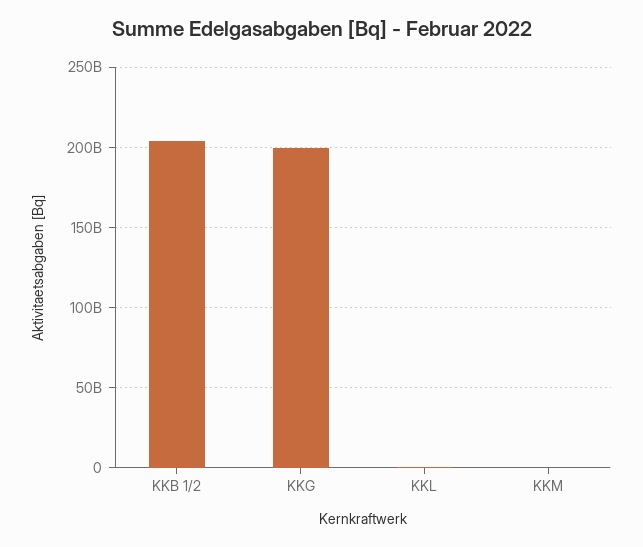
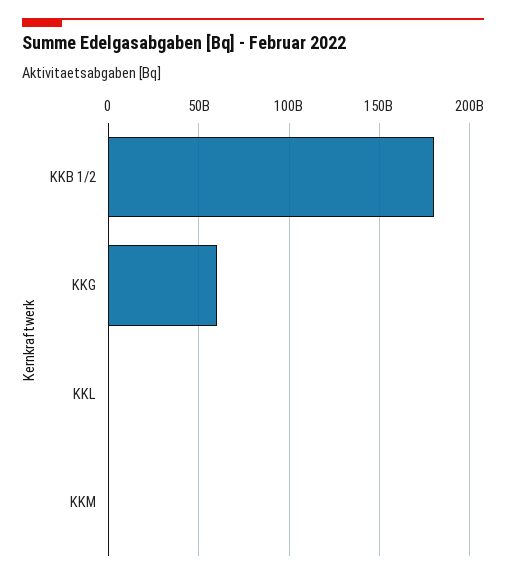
KKB 1/2: 205000000000 -> 180000000000
KKG: 200000000000 -> 60000000000

